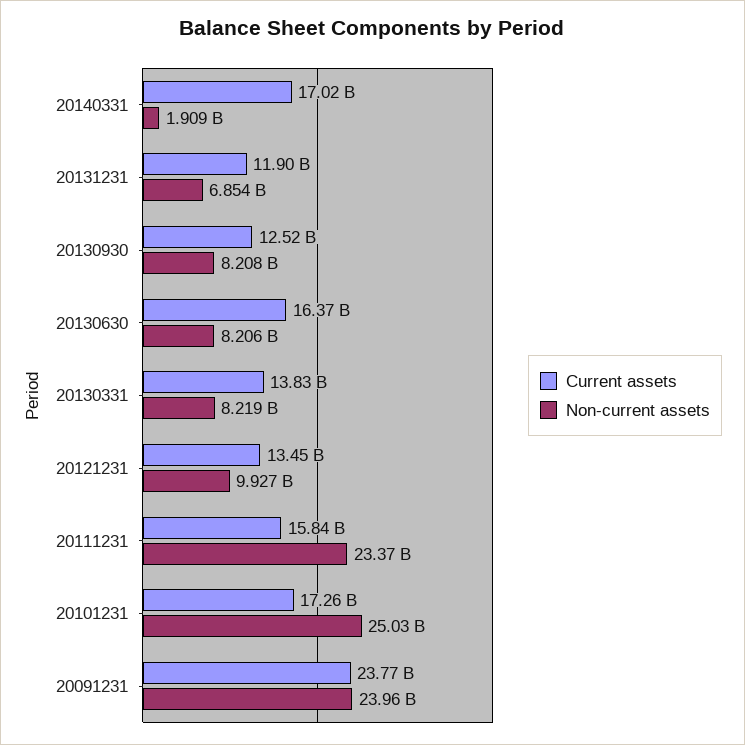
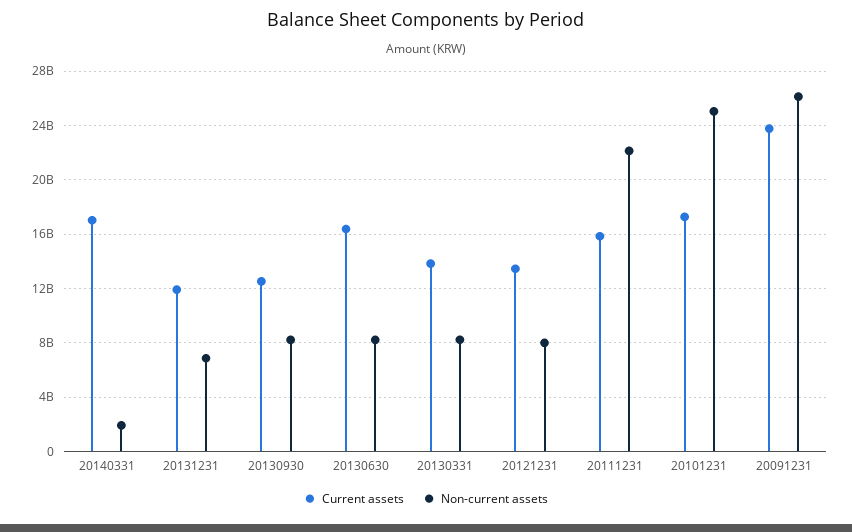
Non-current assets, 20121231: 9927000000 -> 8000000000
Non-current assets, 20111231: 23370000000 -> 22000000000
Non-current assets, 20091231: 23960000000 -> 26000000000

